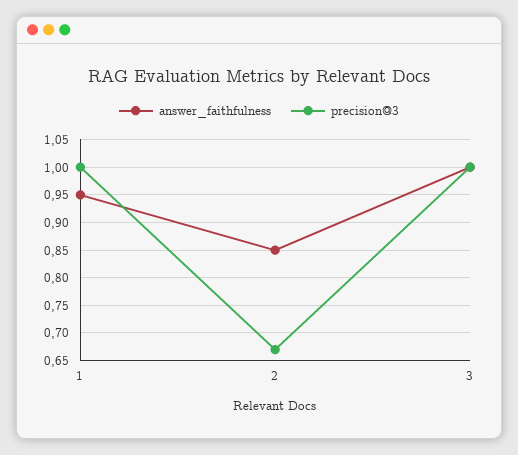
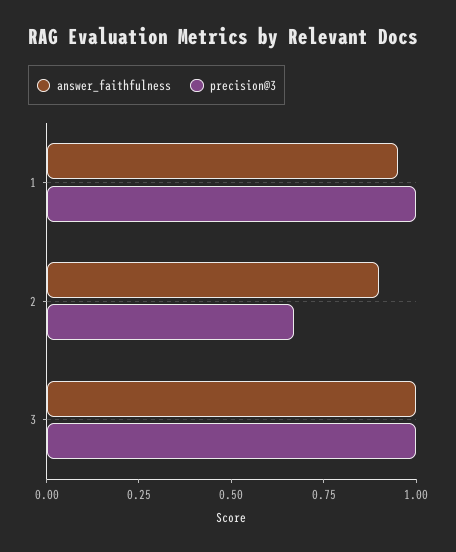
answer_faithfulness, 2: 0.85 -> 0.9

